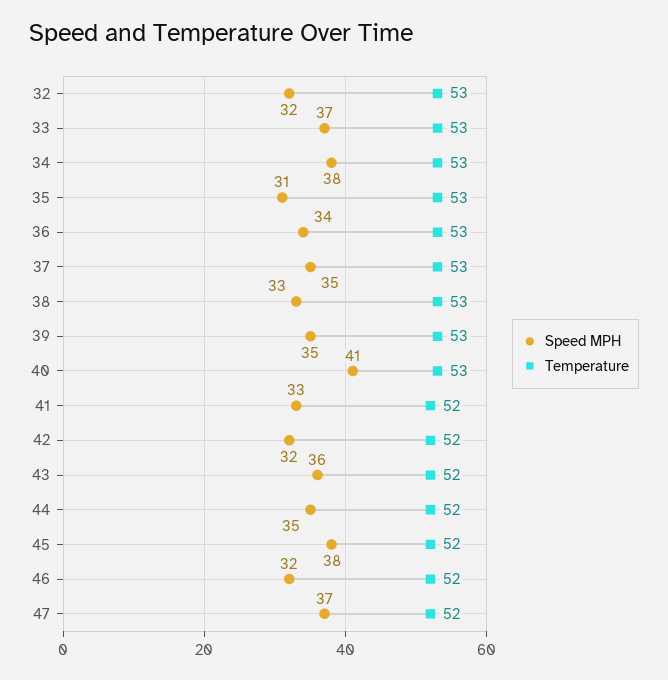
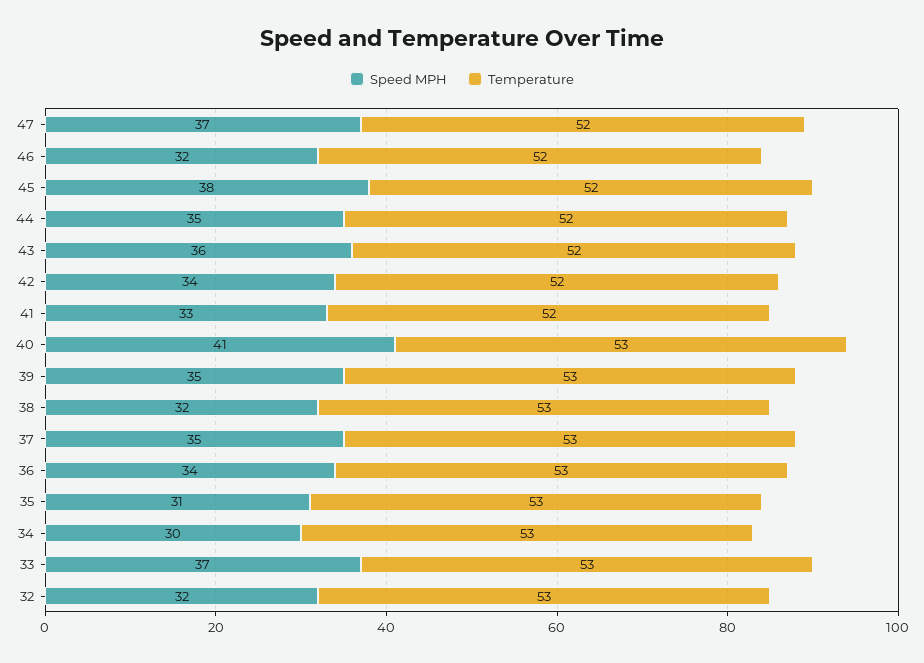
Speed MPH, 34: 38 -> 30
Speed MPH, 38: 33 -> 32
Speed MPH, 42: 32 -> 34

